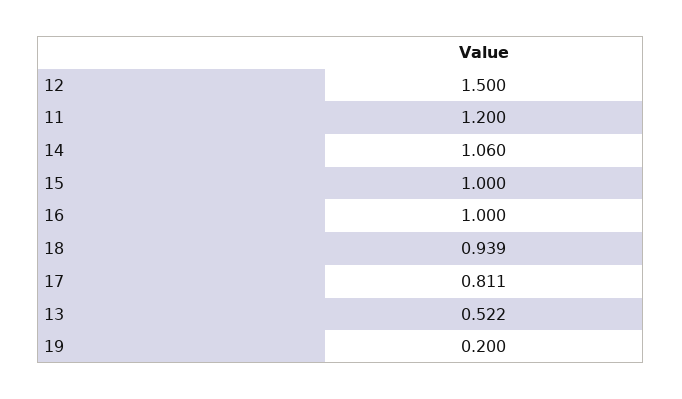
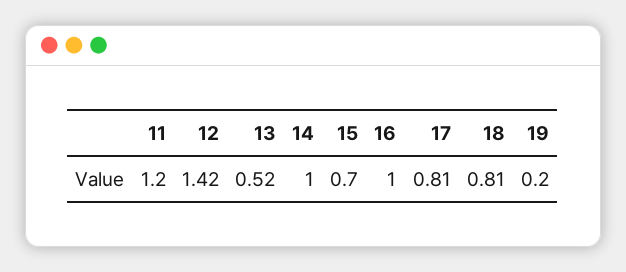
12: 1.5 -> 1.42
14: 1.06 -> 1
15: 1 -> 0.7
18: 0.939 -> 0.81

